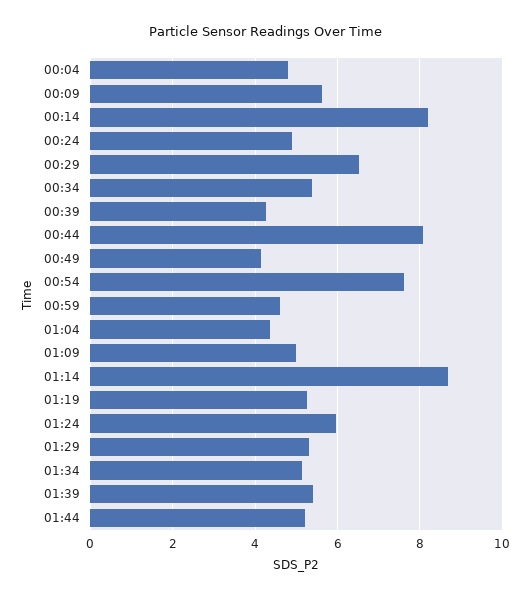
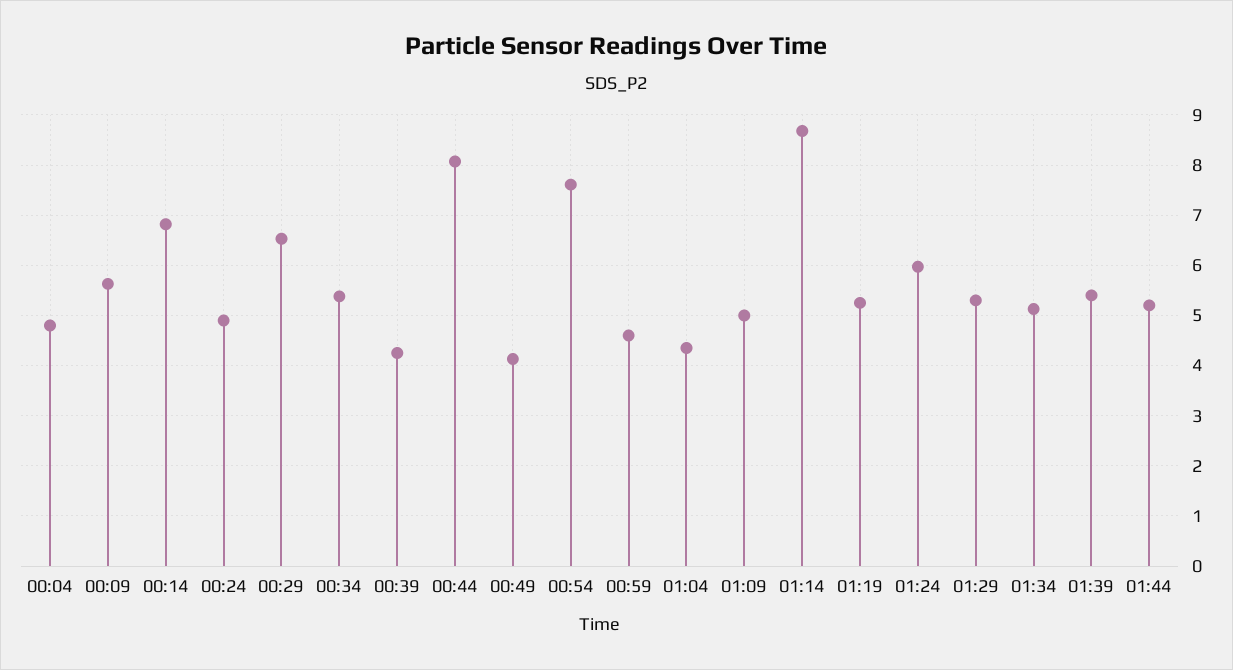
00:14: 8.2 -> 6.8

